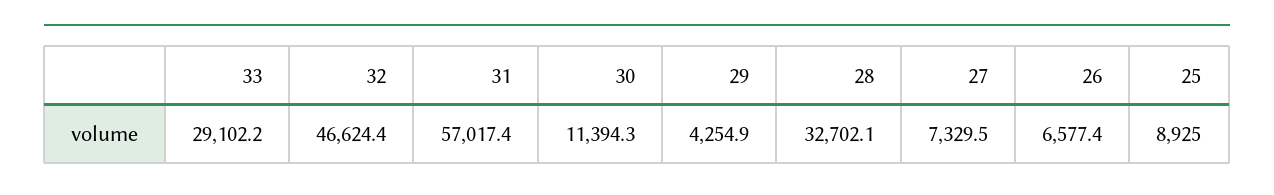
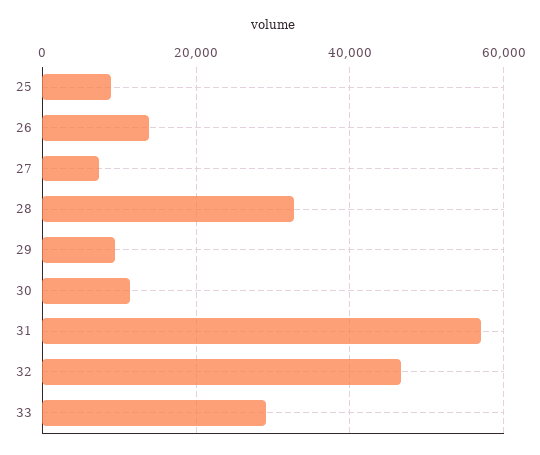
29: 4254.9 -> 10000
26: 6577.4 -> 14000

